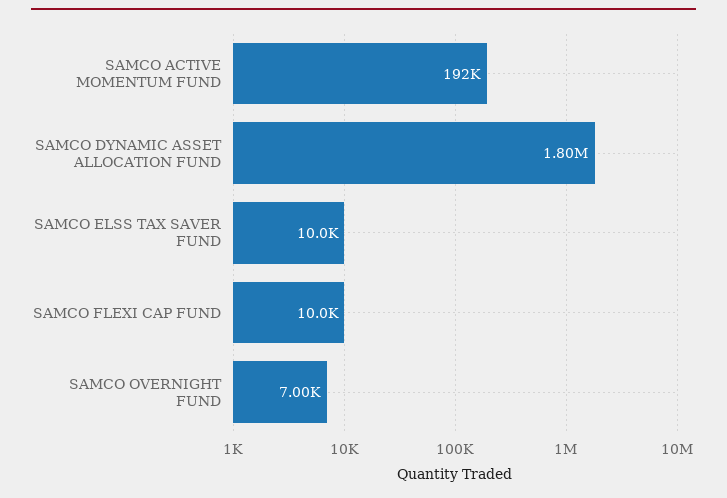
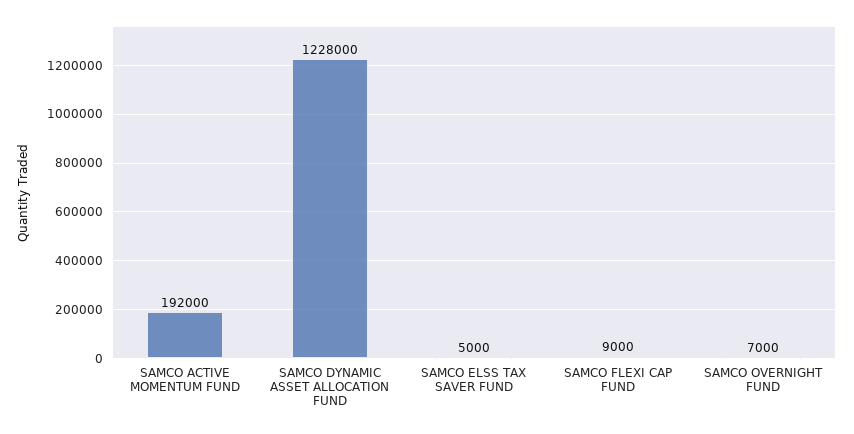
SAMCO DYNAMIC ASSET ALLOCATION FUND: 1800000 -> 1228000
SAMCO ELSS TAX SAVER FUND: 10000 -> 5000
SAMCO FLEXI CAP FUND: 10000 -> 9000

